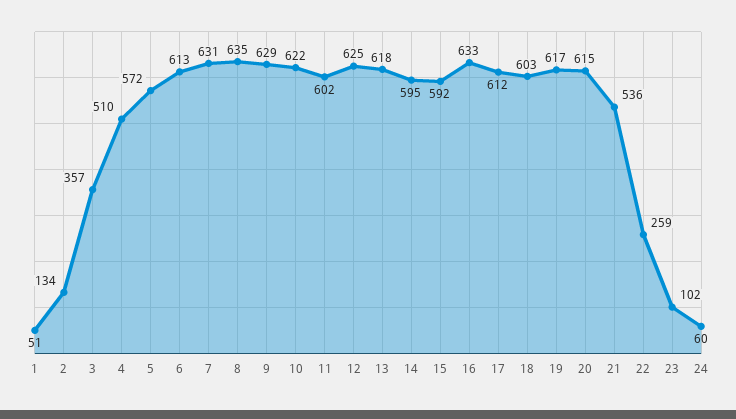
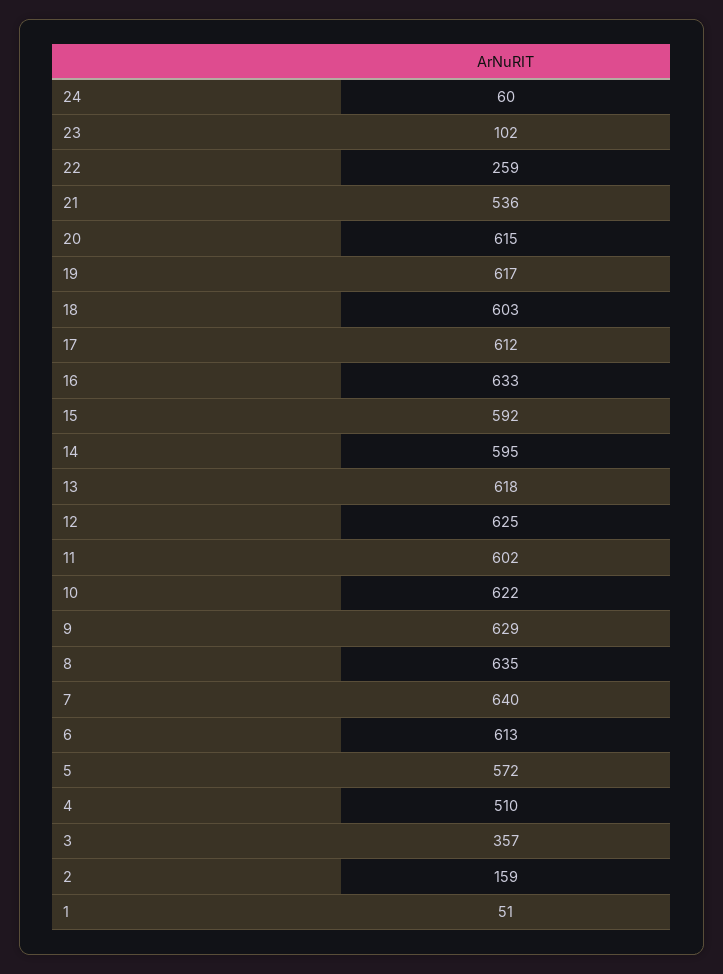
2: 134 -> 159
7: 631 -> 640

